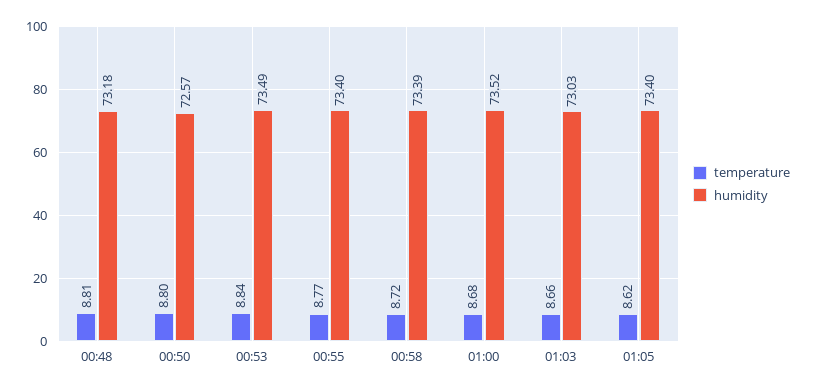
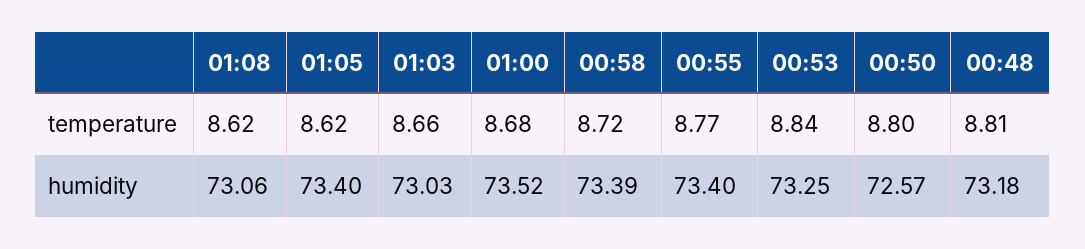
humidity, 00:53: 73.49 -> 73.25
temperature, 01:08: none -> 8.62
humidity, 01:08: none -> 73.06

